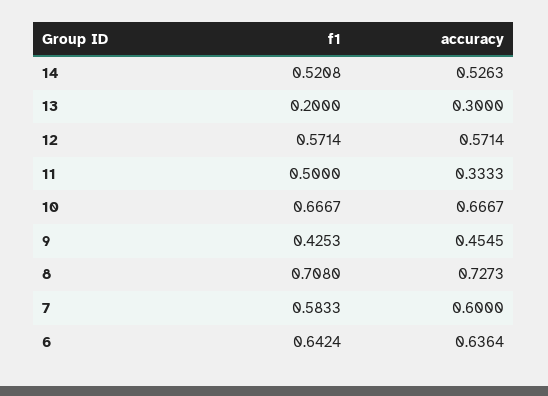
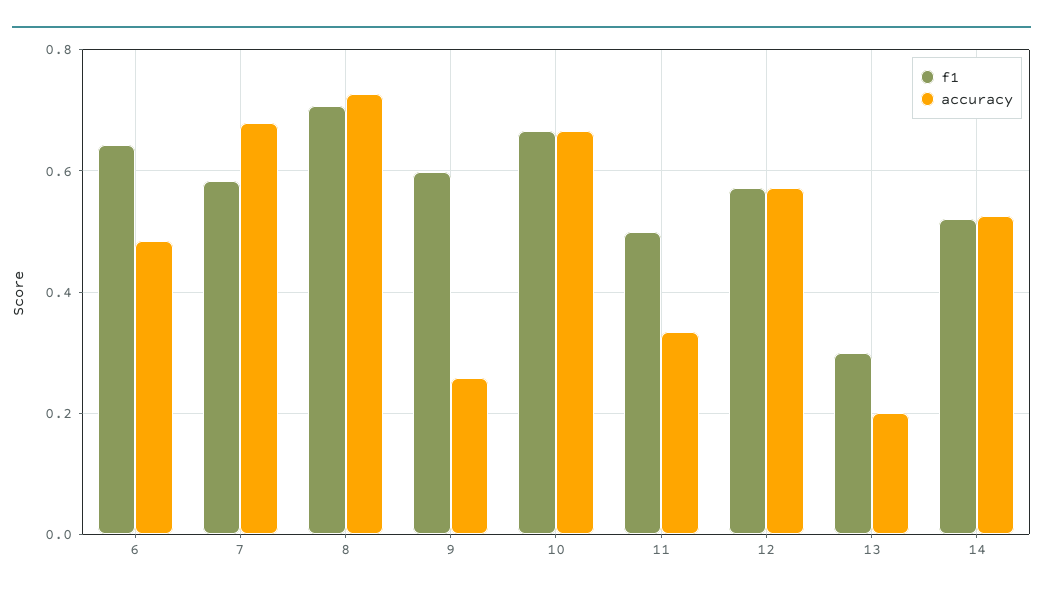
f1, 13: 0.2 -> 0.3
accuracy, 13: 0.3 -> 0.2
f1, 9: 0.4253 -> 0.6
accuracy, 9: 0.4545 -> 0.26
accuracy, 7: 0.6 -> 0.68
accuracy, 6: 0.6364 -> 0.48

